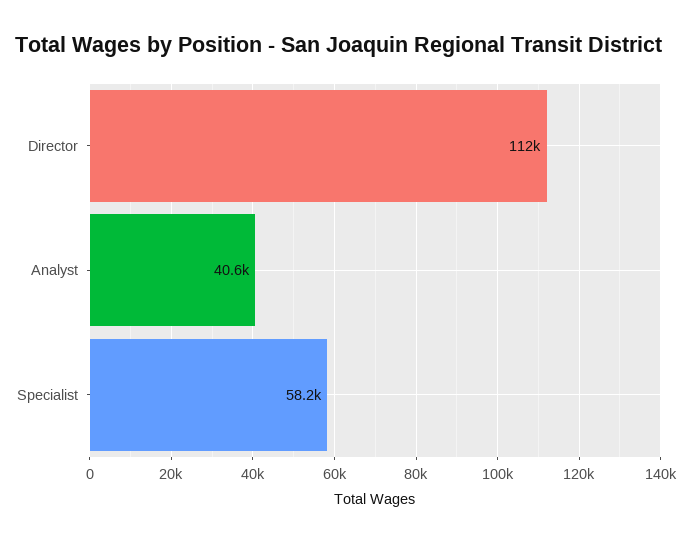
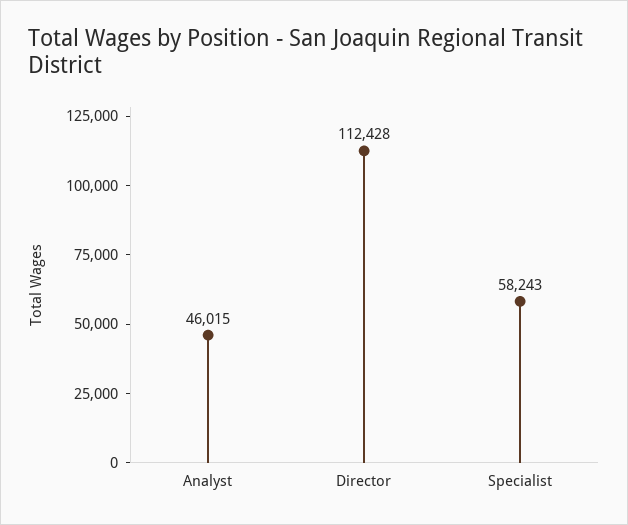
Analyst: 40600 -> 46015

